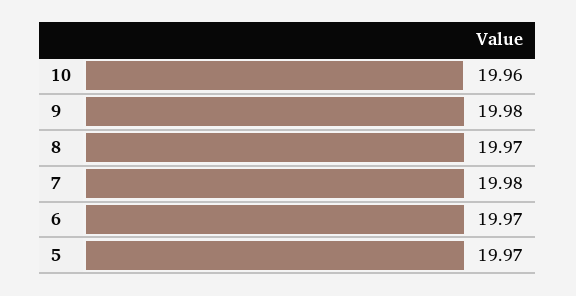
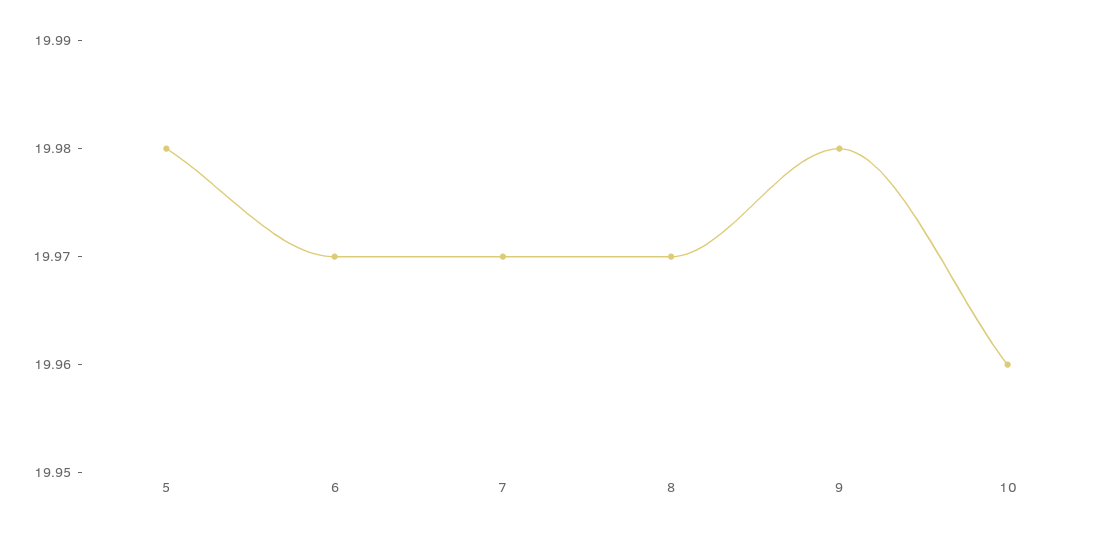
7: 19.98 -> 19.97
5: 19.97 -> 19.98

